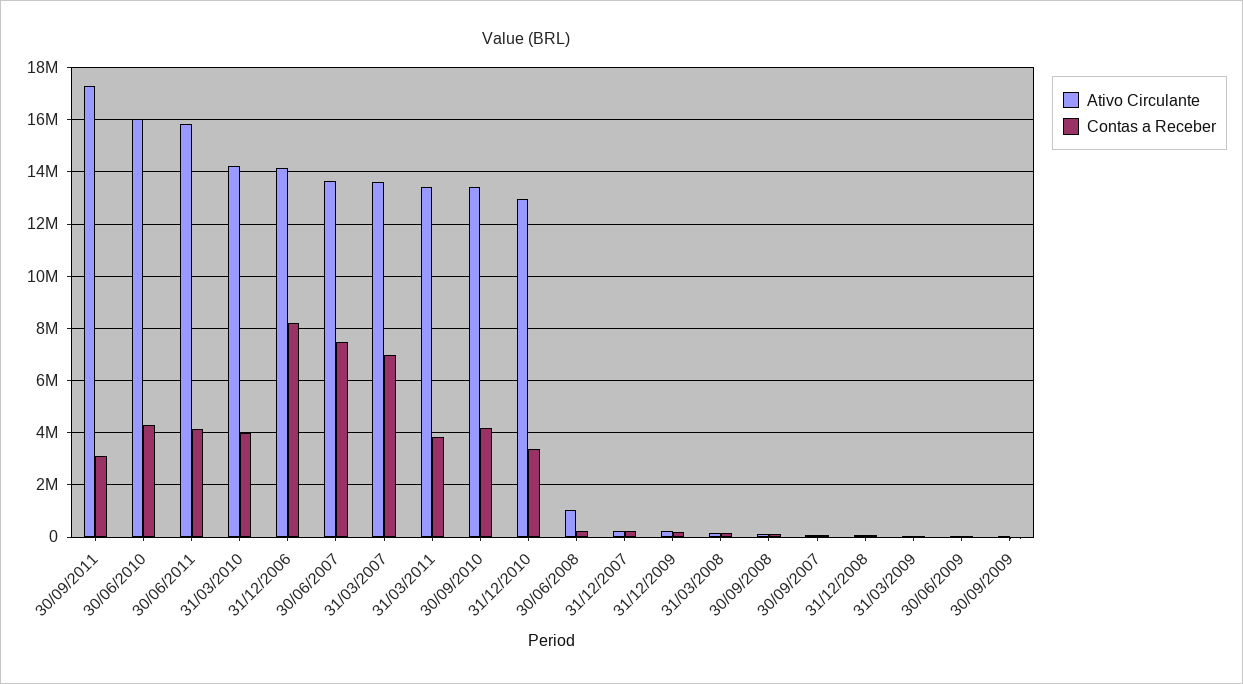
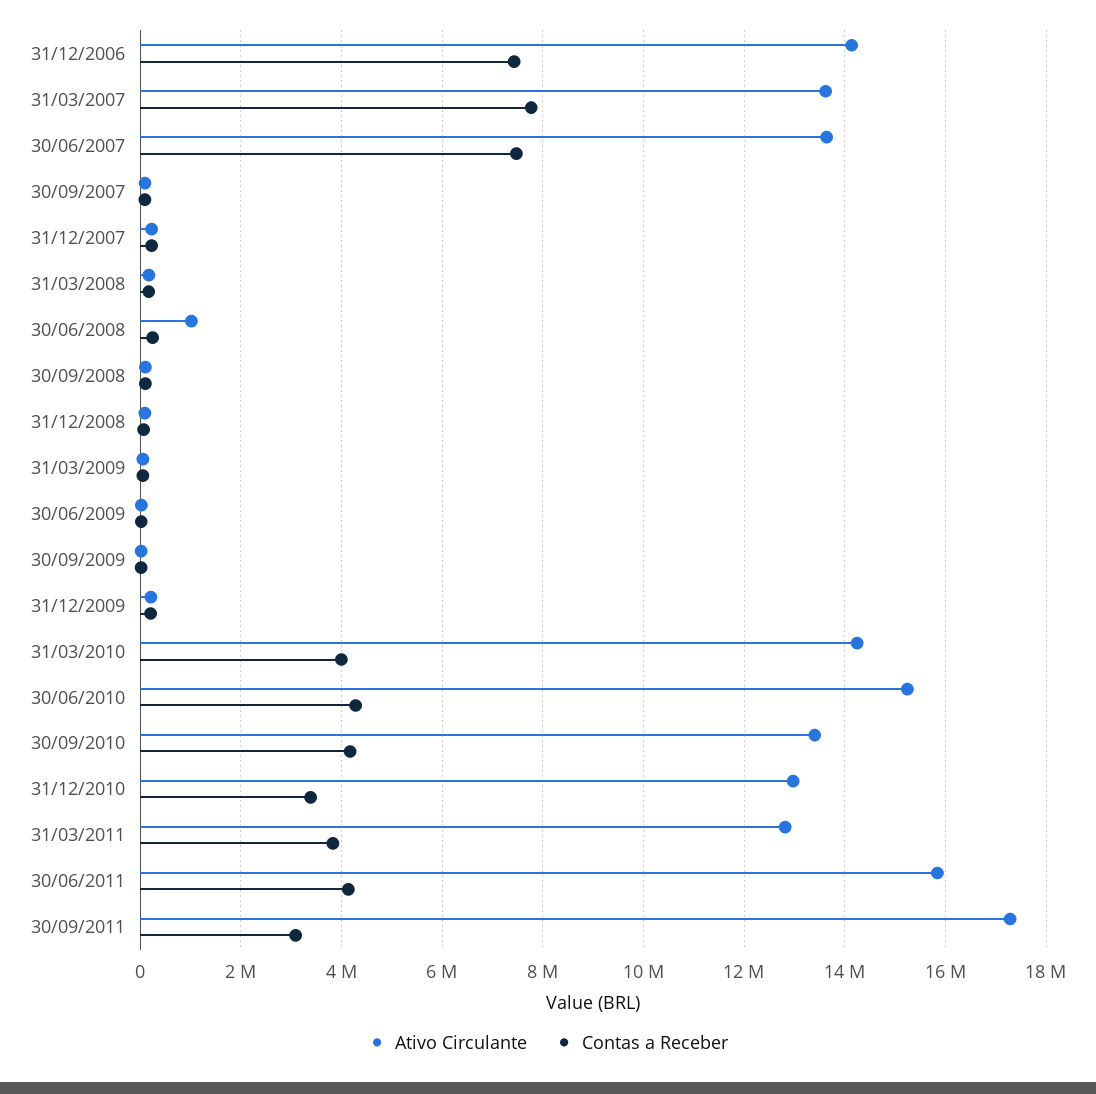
Ativo Circulante, 30/06/2010: 16000000 -> 15200000
Contas a Receber, 31/12/2006: 8250000 -> 7400000
Contas a Receber, 31/03/2007: 7000000 -> 7800000
Ativo Circulante, 31/03/2011: 13500000 -> 12800000

